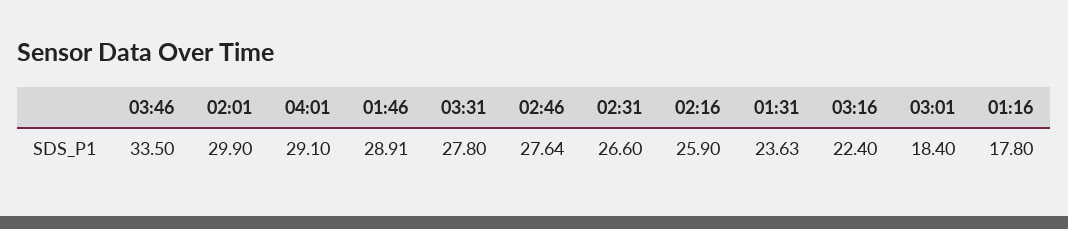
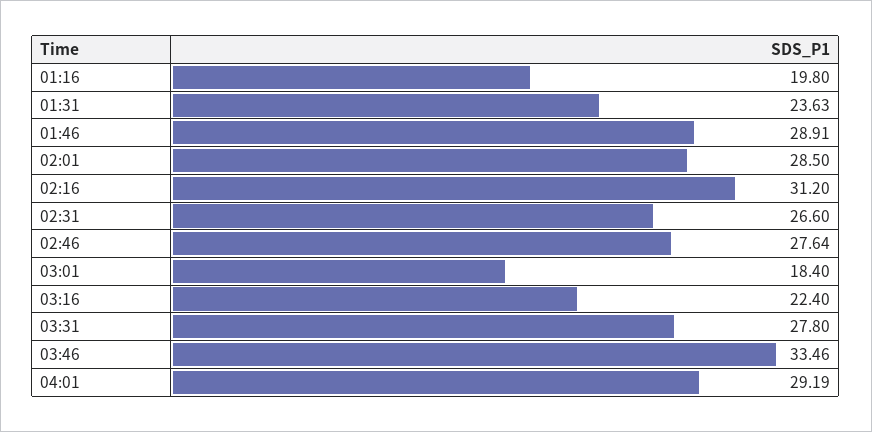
03:46: 33.5 -> 33.46
02:01: 29.9 -> 28.5
04:01: 29.1 -> 29.19
02:16: 25.9 -> 31.2
01:16: 17.8 -> 19.8

